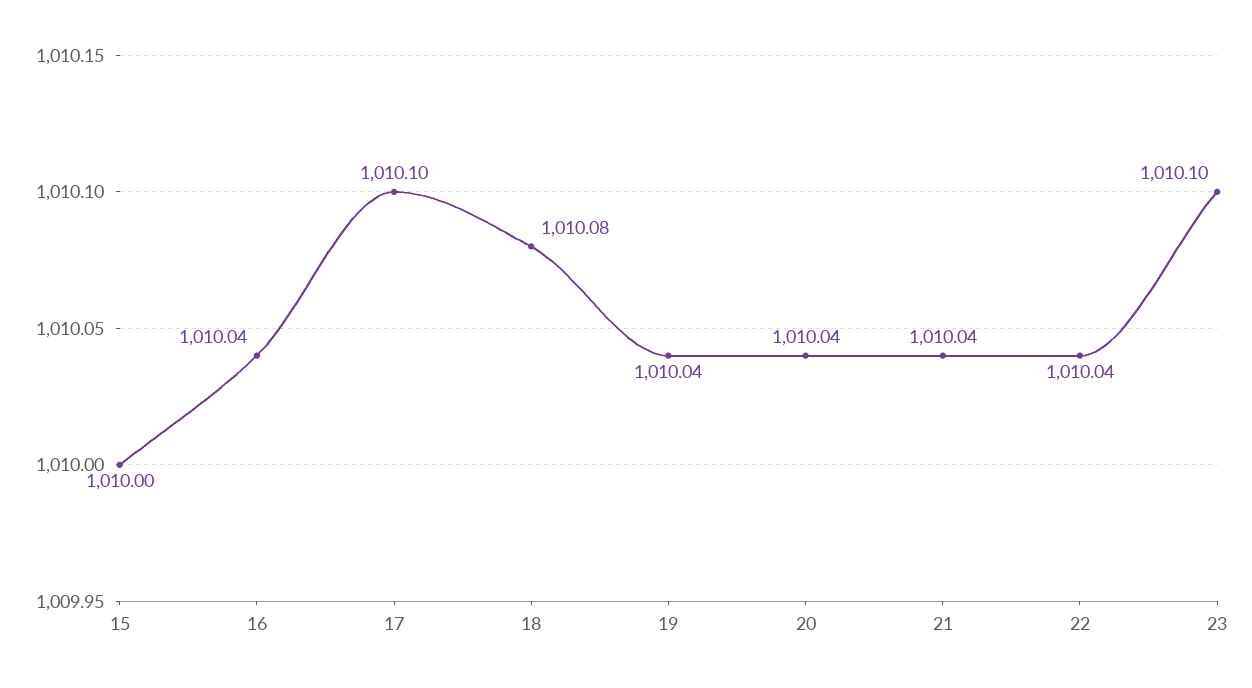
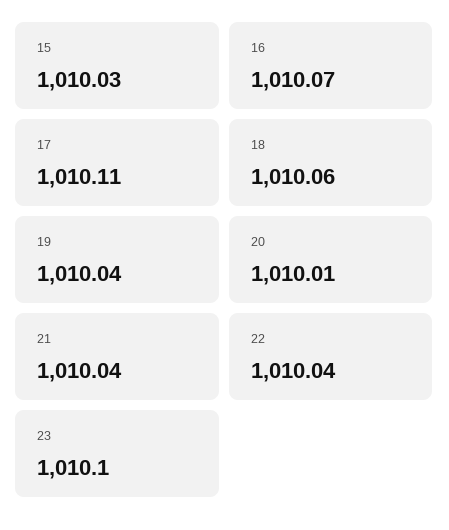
15: 1010 -> 1010.03
16: 1010.04 -> 1010.07
17: 1010.1 -> 1010.11
18: 1010.08 -> 1010.06
20: 1010.04 -> 1010.01

